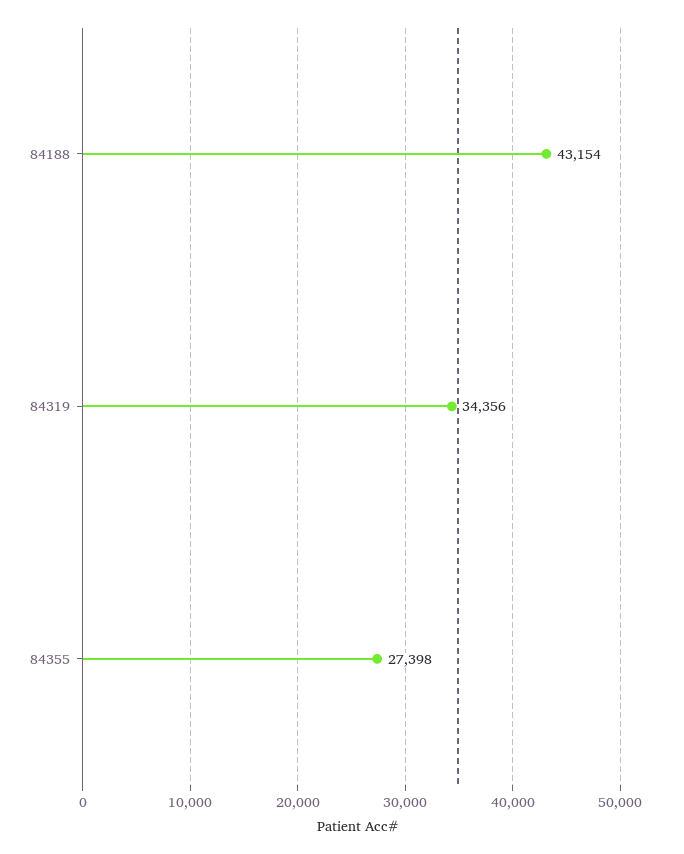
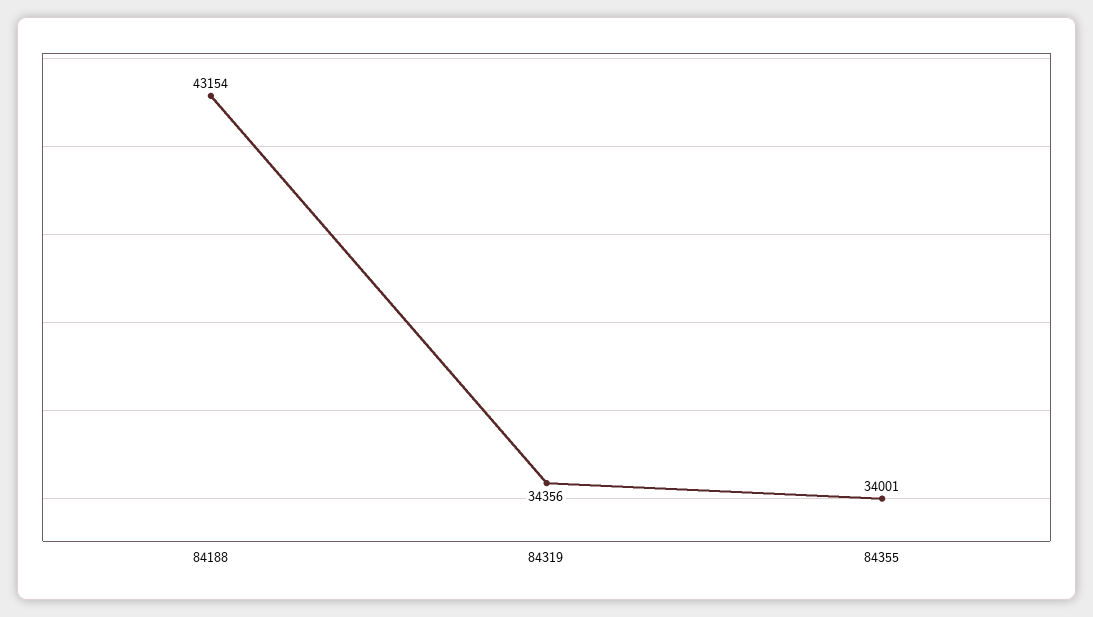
84355: 27398 -> 34001

